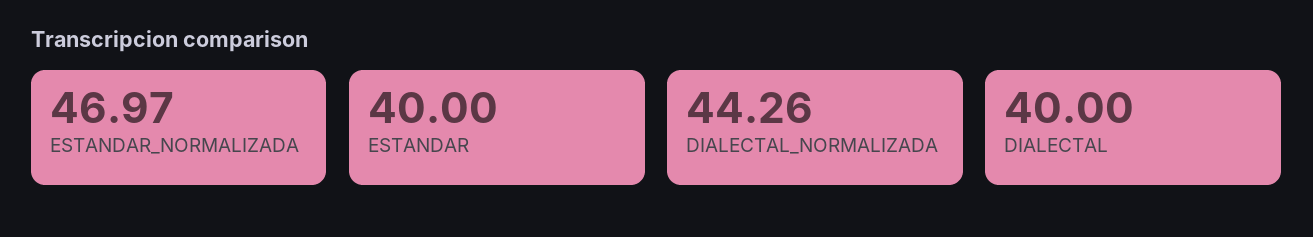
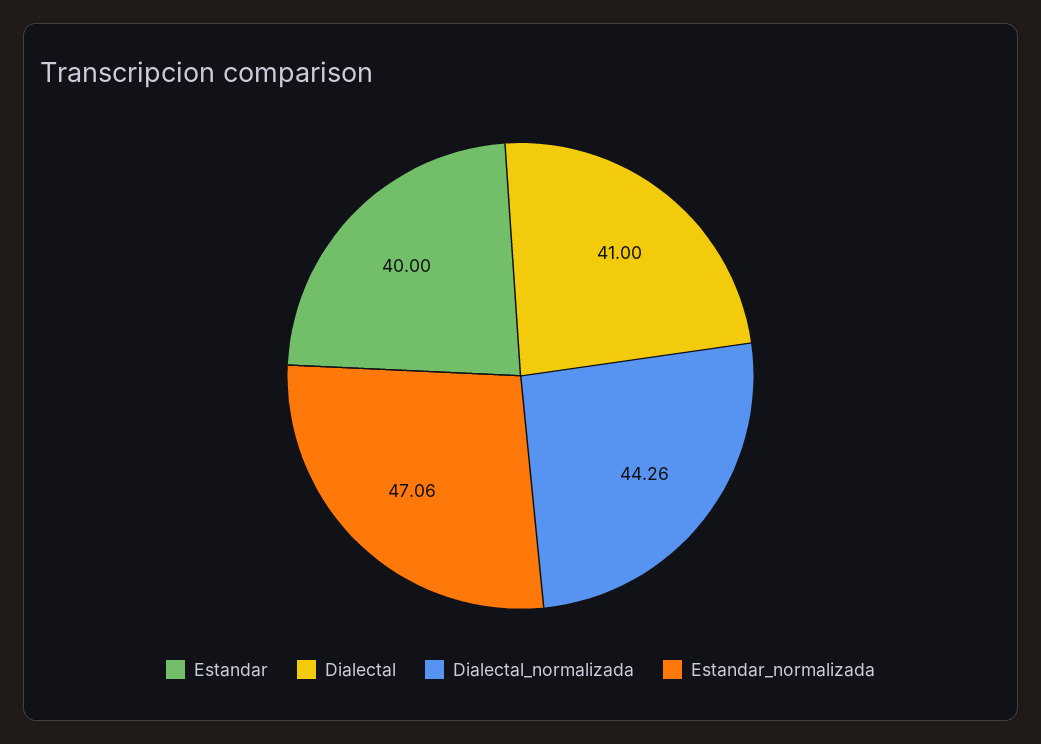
ESTANDAR_NORMALIZADA: 46.97 -> 47.06
DIALECTAL: 40 -> 41

